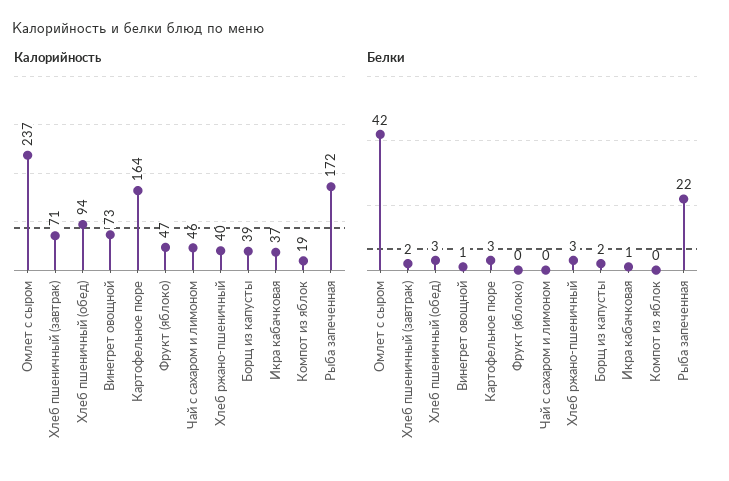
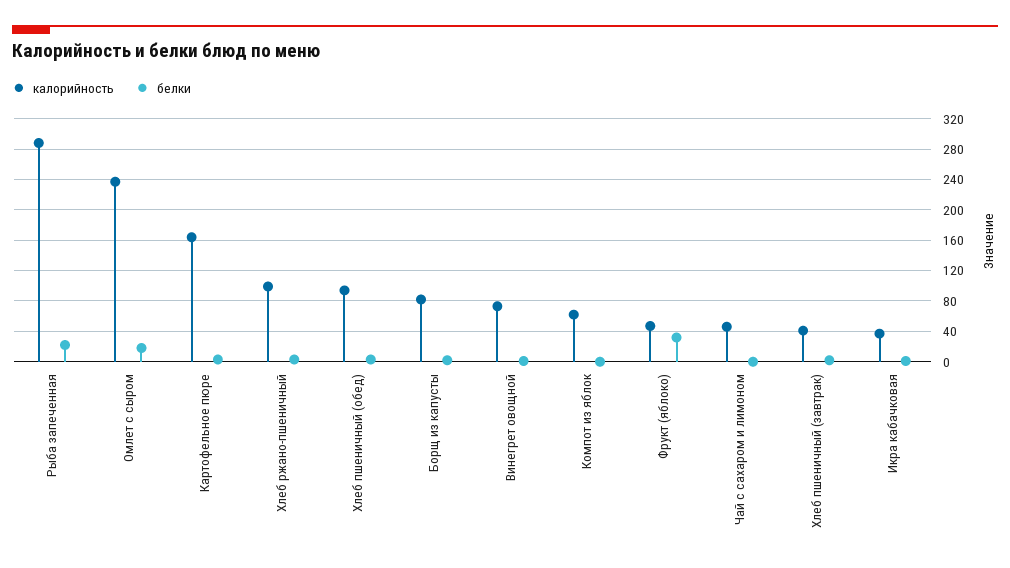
Калорийность, Хлеб пшеничный (завтрак): 71 -> 40
Калорийность, Хлеб ржано-пшеничный: 40 -> 100
Калорийность, Борщ из капусты: 39 -> 80
Калорийность, Компот из яблок: 19 -> 60
Калорийность, Рыба запеченная: 172 -> 290
Белки, Омлет с сыром: 42 -> 20
Белки, Фрукт (яблоко): 0 -> 30

